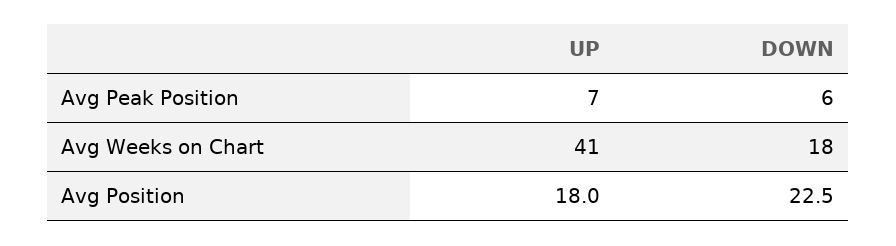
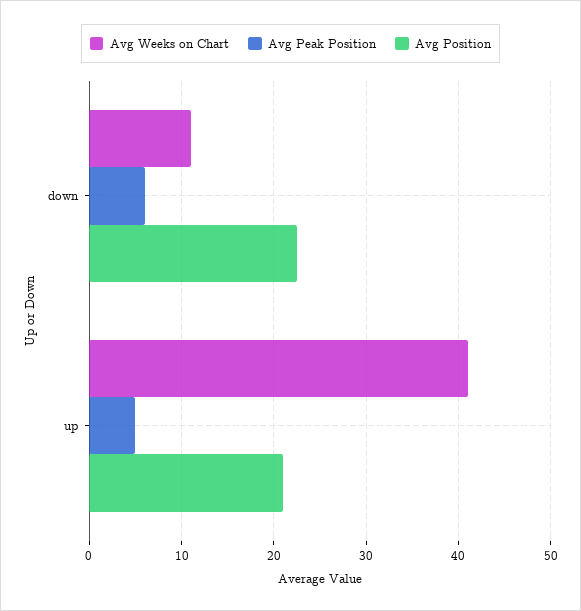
Avg Peak Position, UP: 7 -> 5
Avg Weeks on Chart, DOWN: 18 -> 11
Avg Position, UP: 18 -> 21

